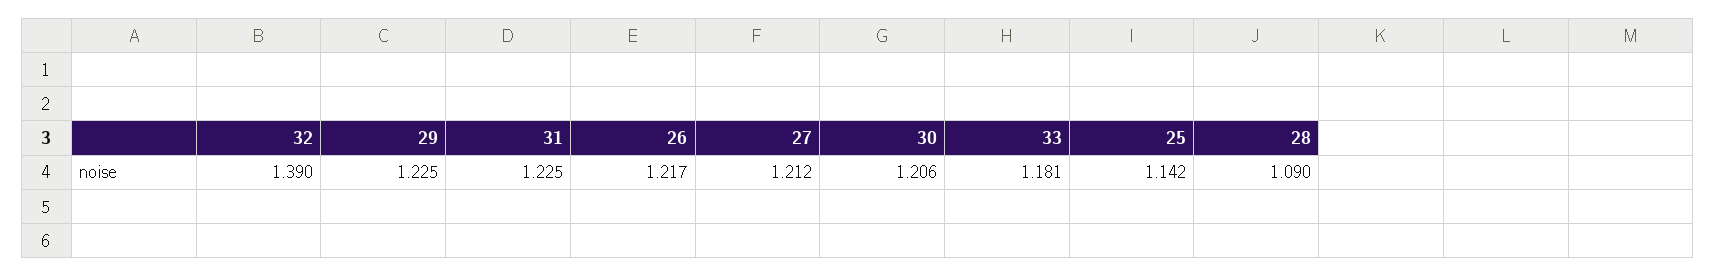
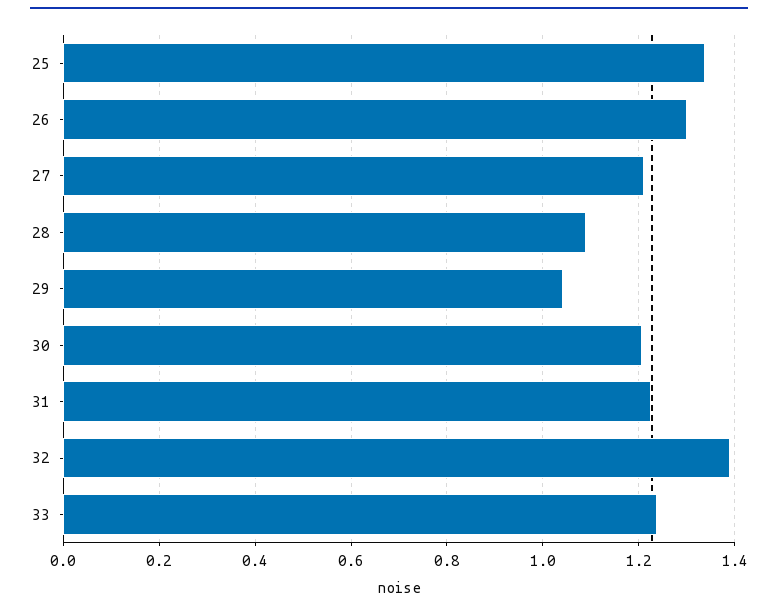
29: 1.225 -> 1.04
26: 1.217 -> 1.3
33: 1.181 -> 1.24
25: 1.142 -> 1.34

